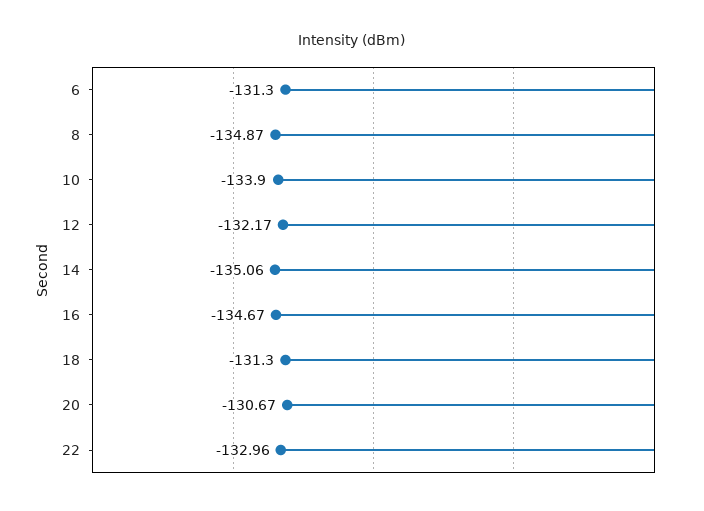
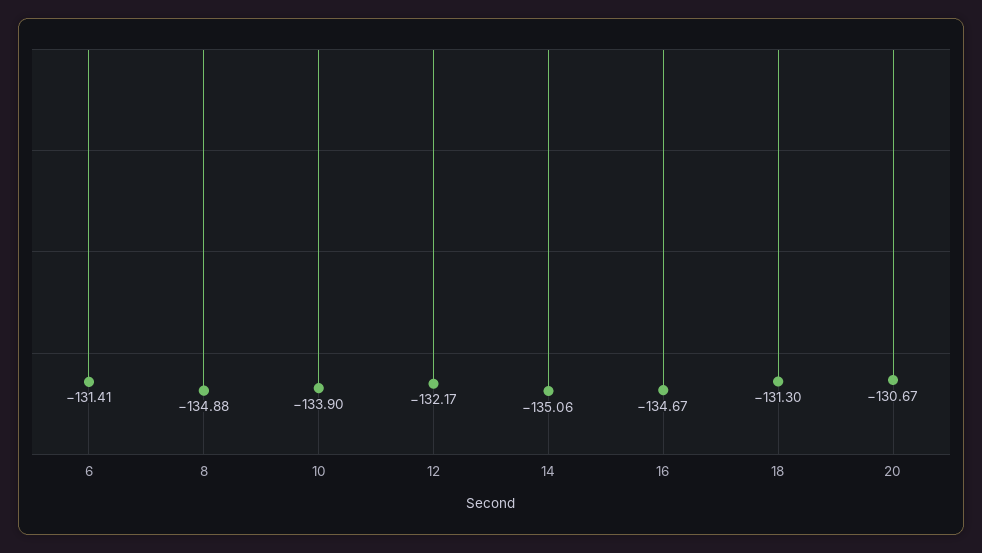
6: -131.3 -> -131.41
8: -134.87 -> -134.88
22: -132.96 -> none

